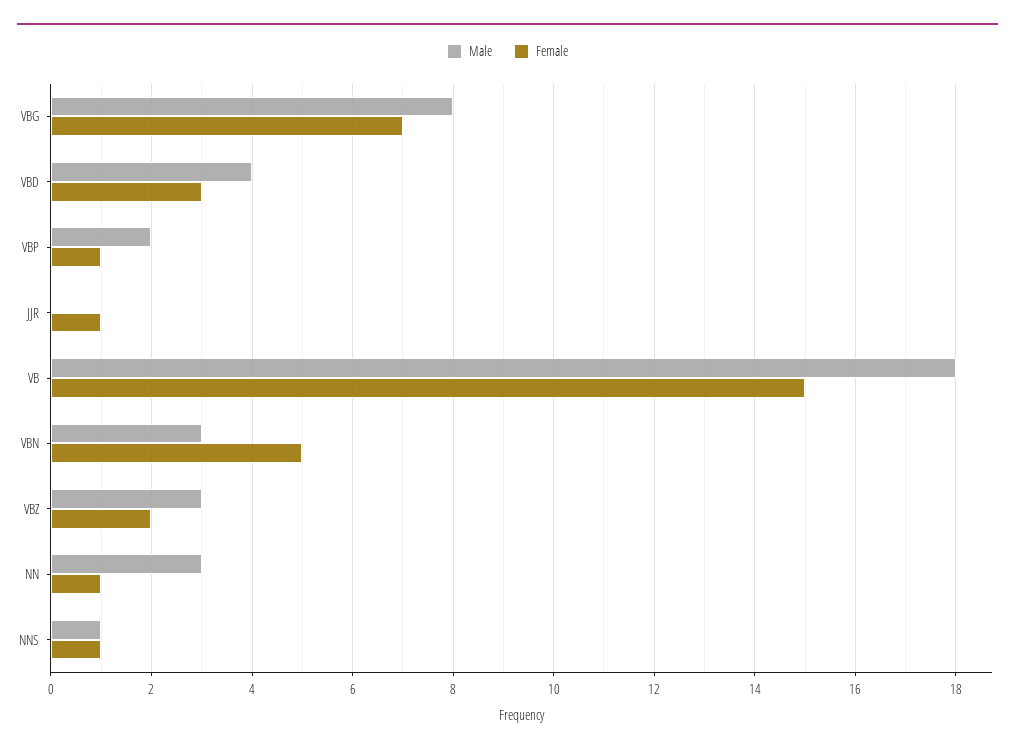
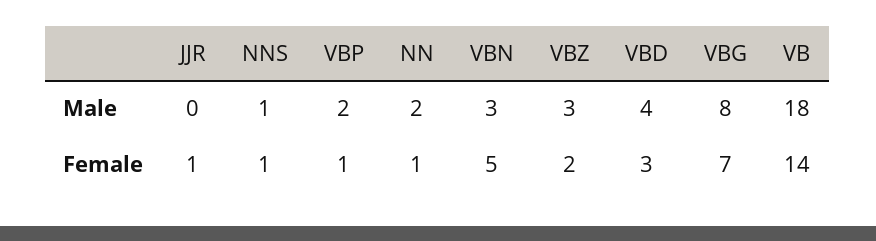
Female, VB: 15 -> 14
Male, NN: 3 -> 2

